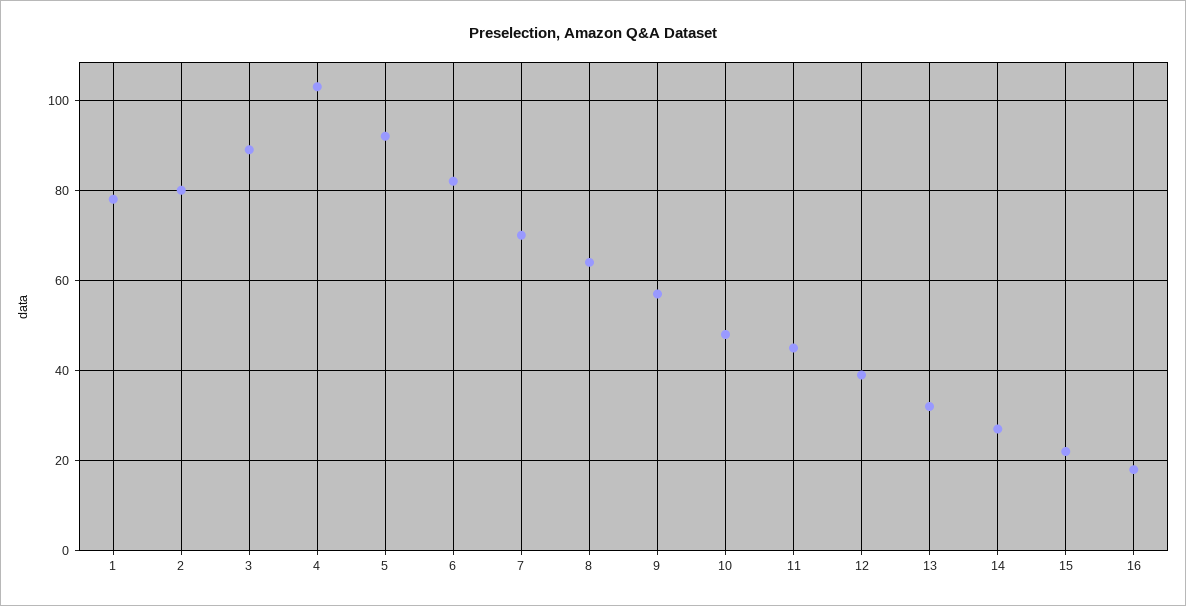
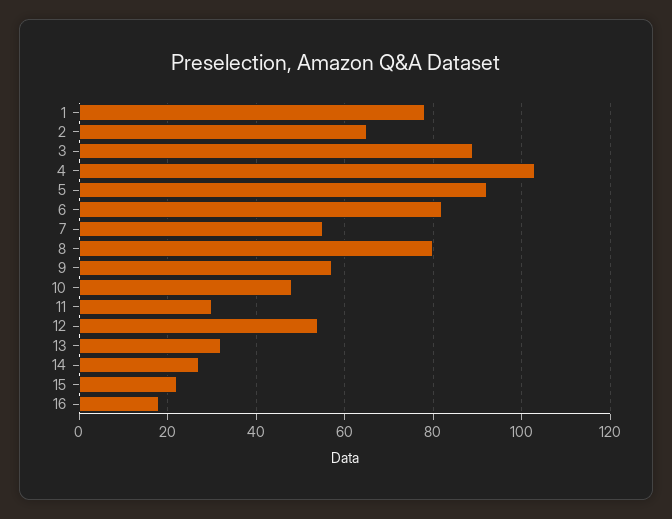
2: 80 -> 65
7: 70 -> 55
8: 65 -> 80
11: 45 -> 30
12: 40 -> 55

